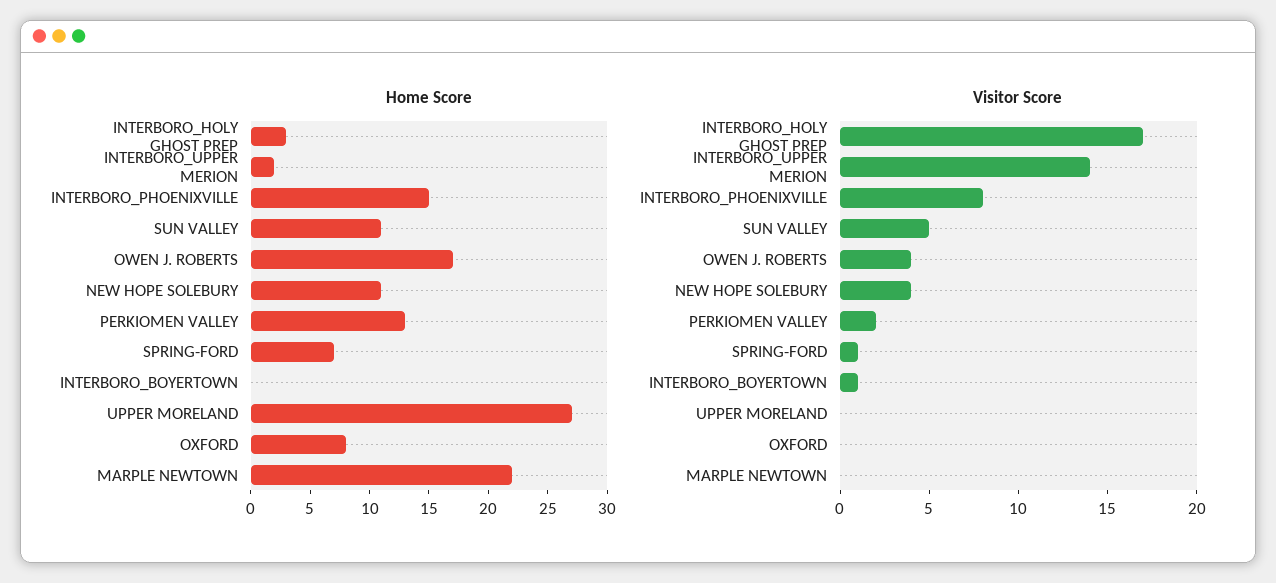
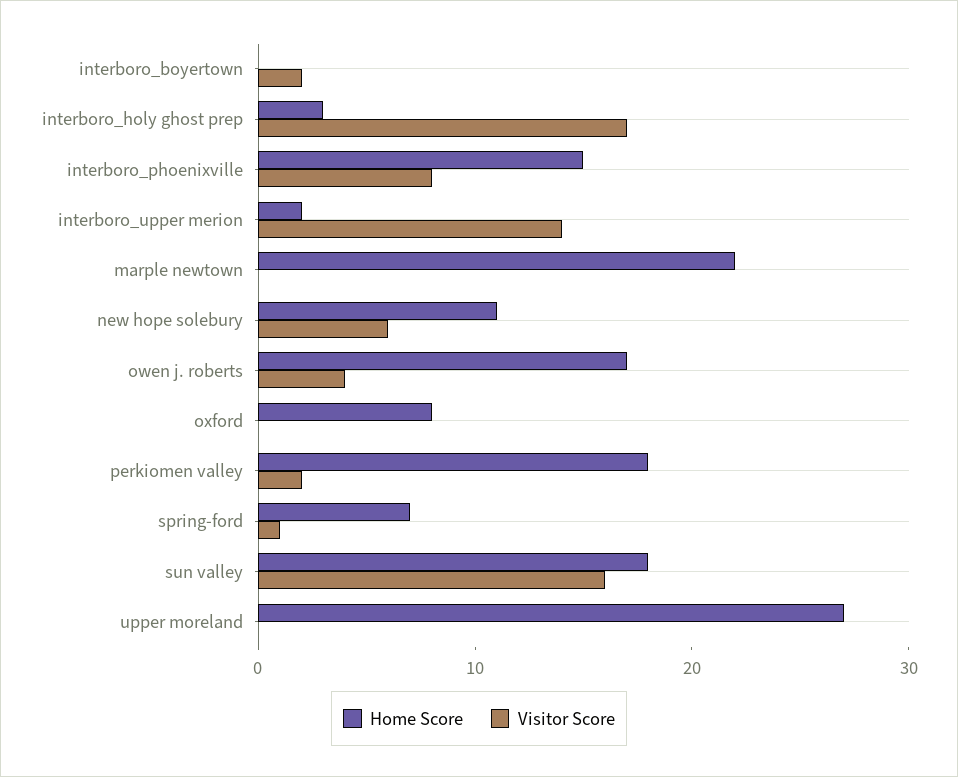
Home Score, SUN VALLEY: 11 -> 18
Home Score, PERKIOMEN VALLEY: 13 -> 18
Visitor Score, SUN VALLEY: 5 -> 16
Visitor Score, NEW HOPE SOLEBURY: 4 -> 6
Visitor Score, INTERBORO_BOYERTOWN: 1 -> 2

